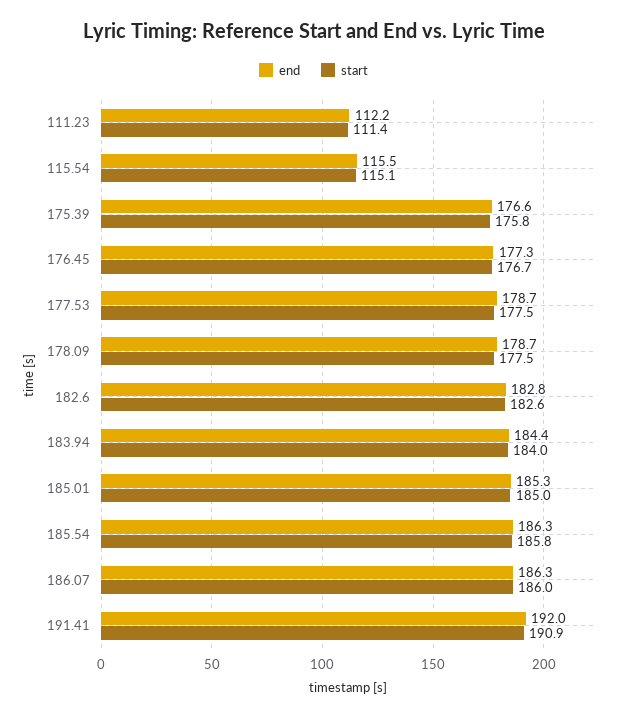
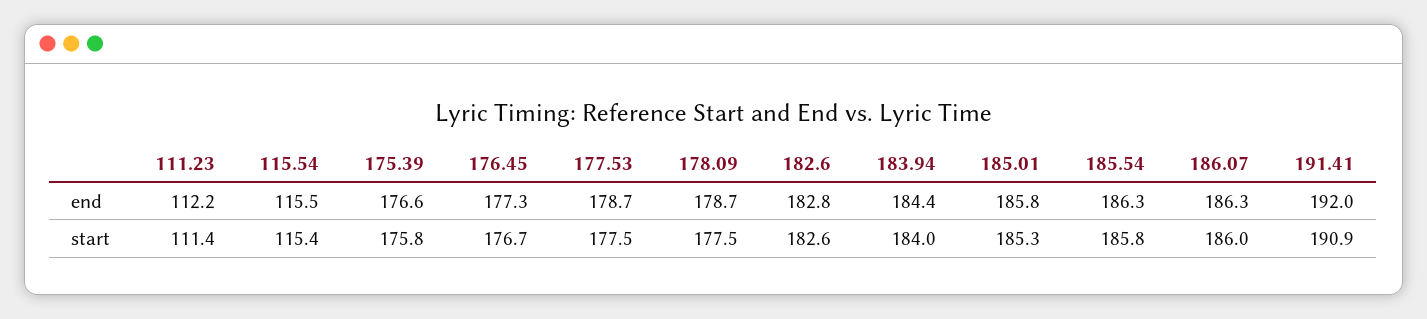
start, 115.54: 115.1 -> 115.4
end, 185.01: 185.3 -> 185.8
start, 185.01: 185 -> 185.3

